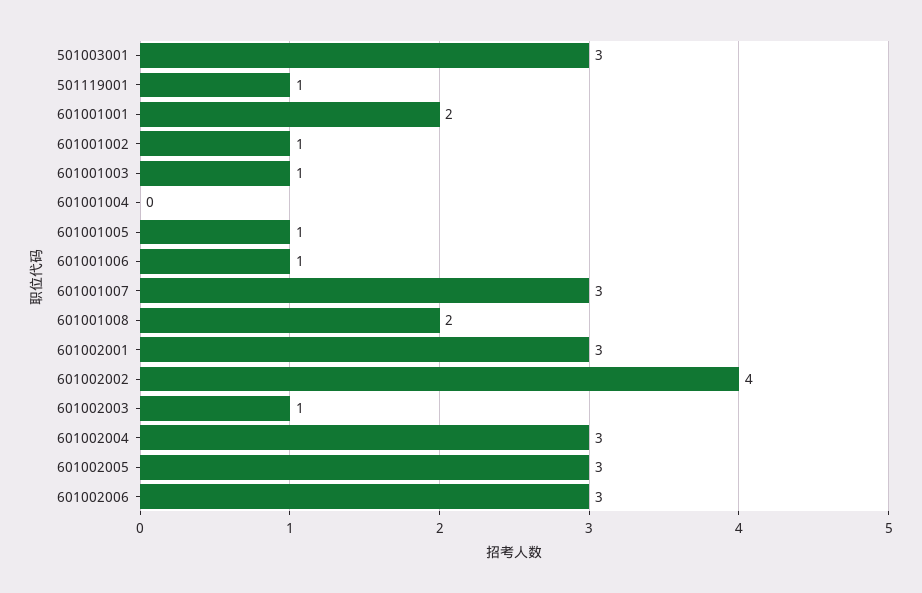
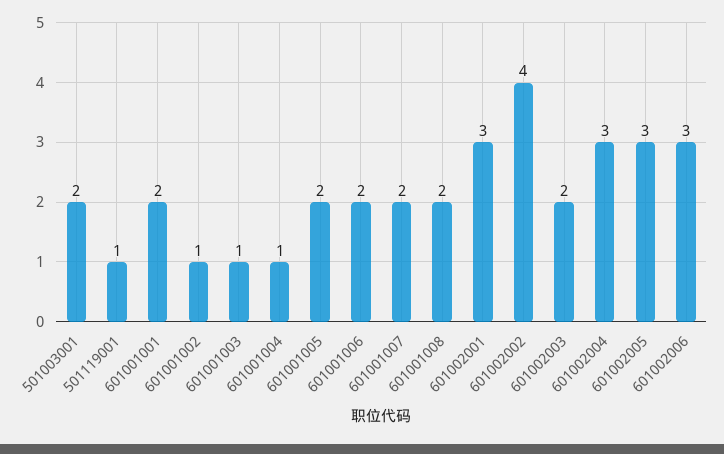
501003001: 3 -> 2
601001004: 0 -> 1
601001005: 1 -> 2
601001006: 1 -> 2
601001007: 3 -> 2
601002003: 1 -> 2

